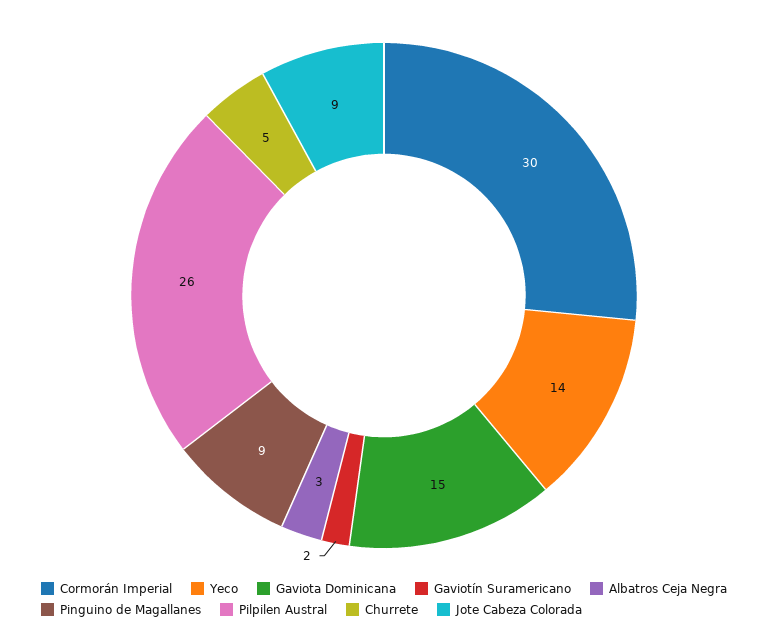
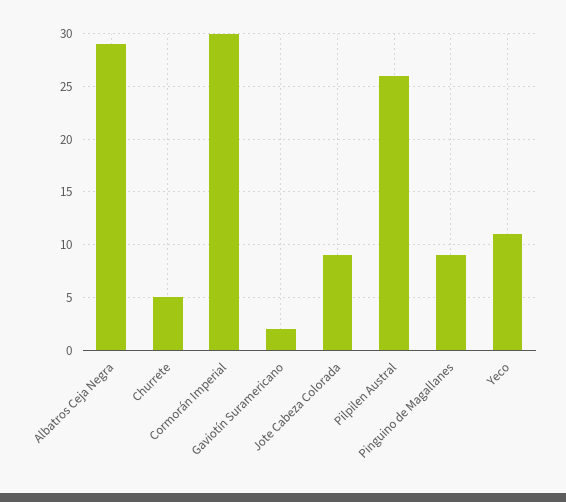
Yeco: 14 -> 11
Gaviota Dominicana: 15 -> none
Albatros Ceja Negra: 3 -> 29

